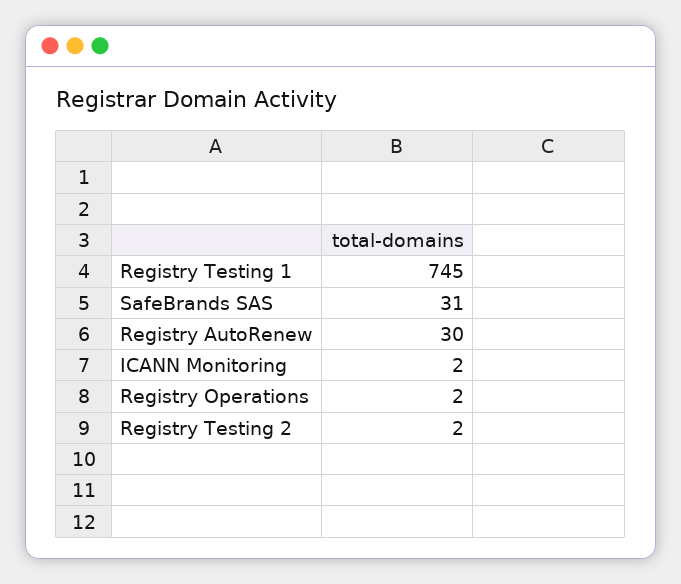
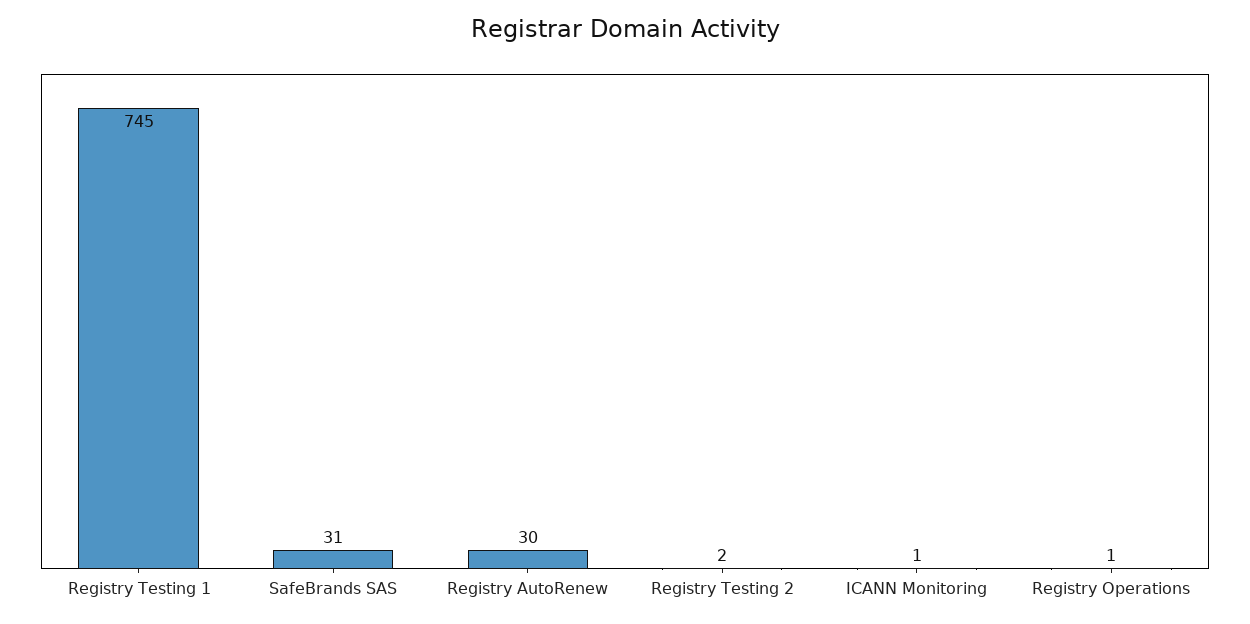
ICANN Monitoring: 2 -> 1
Registry Operations: 2 -> 1

